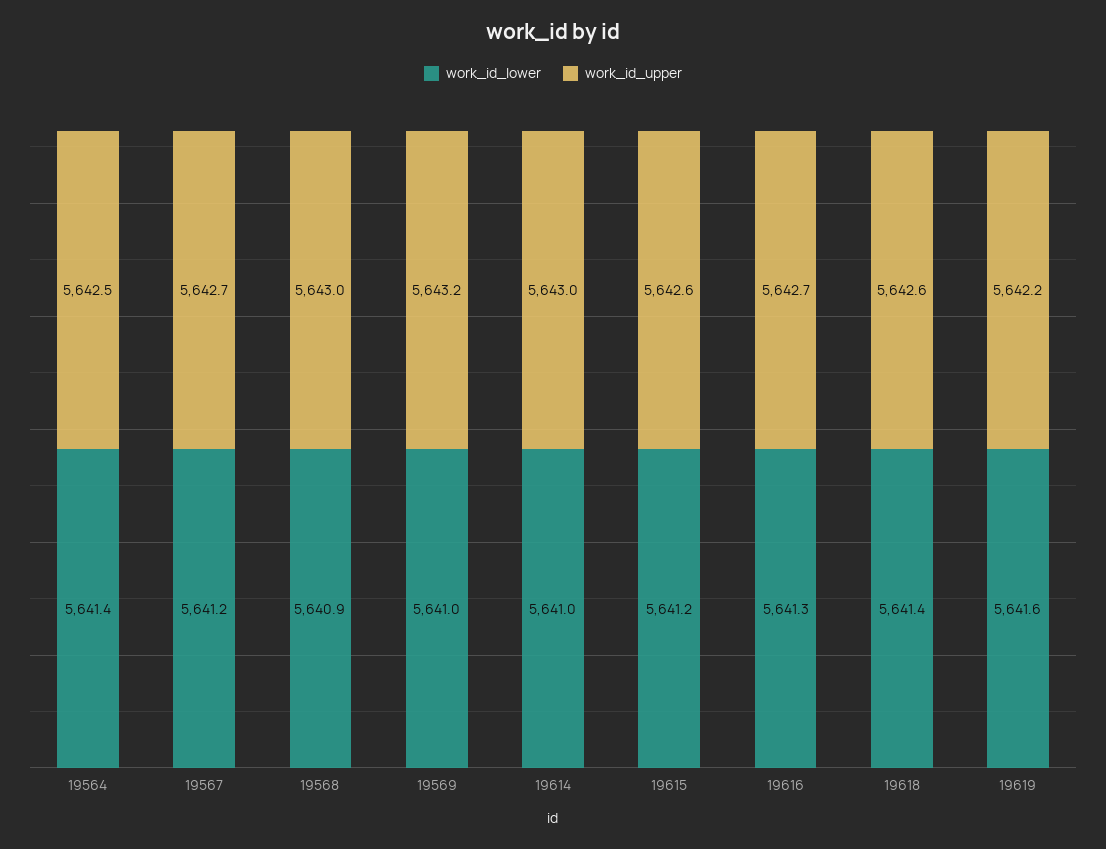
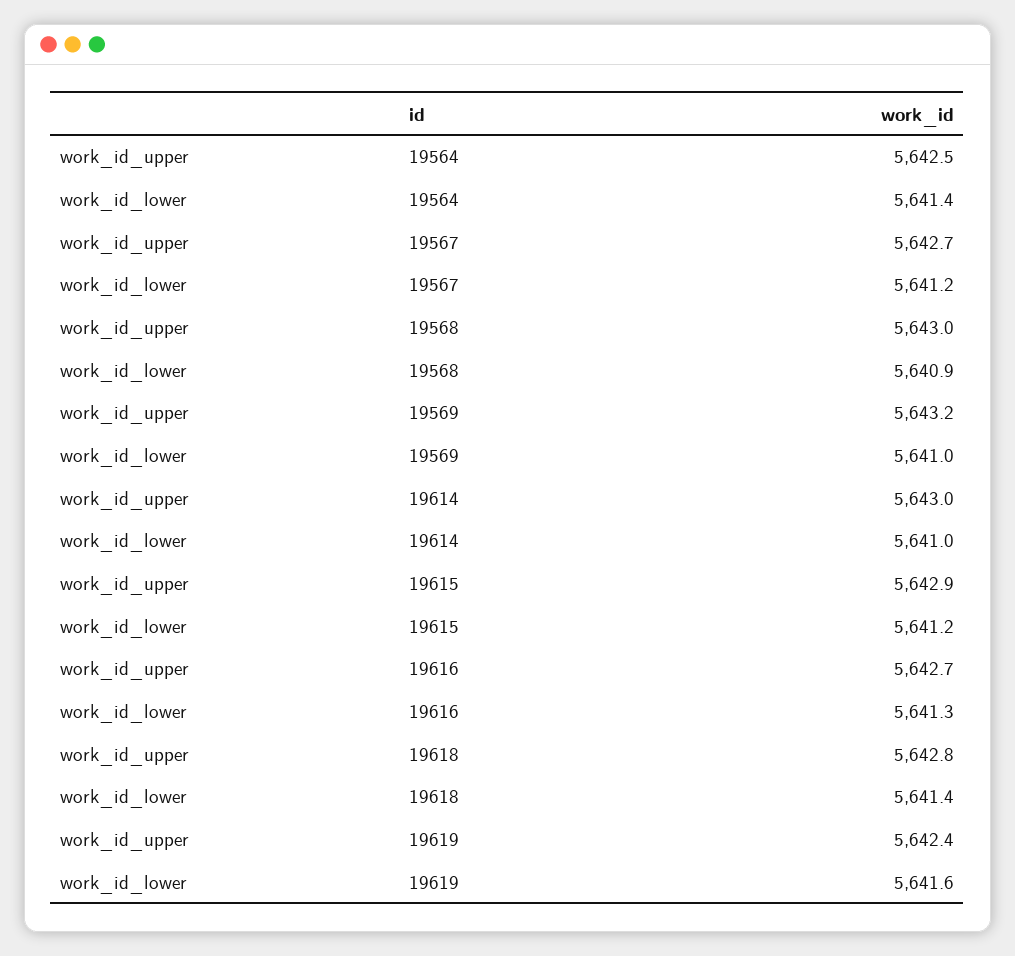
work_id_upper, 19615: 5642.6 -> 5642.9
work_id_upper, 19618: 5642.6 -> 5642.8
work_id_upper, 19619: 5642.2 -> 5642.4

